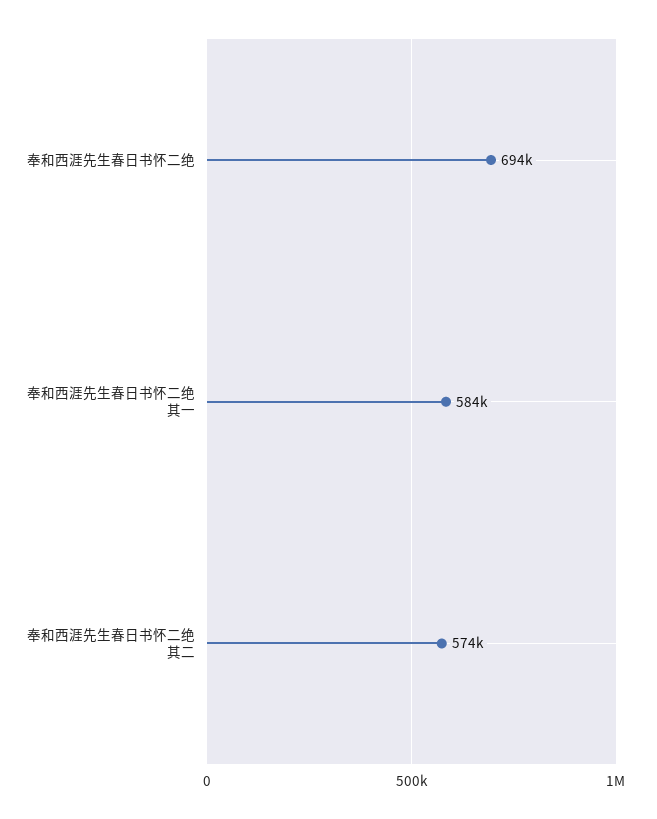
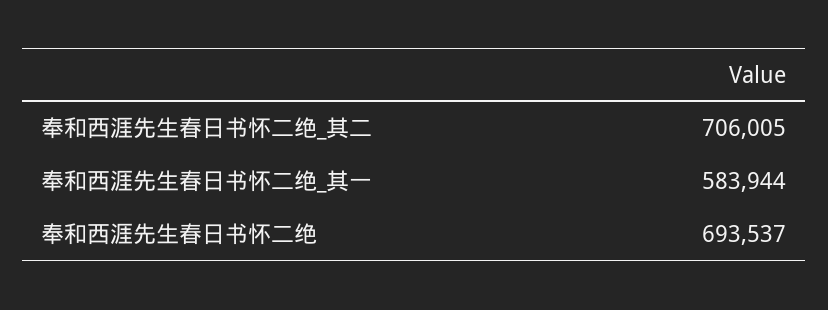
奉和西涯先生春日书怀二绝 其二: 574000 -> 706005

